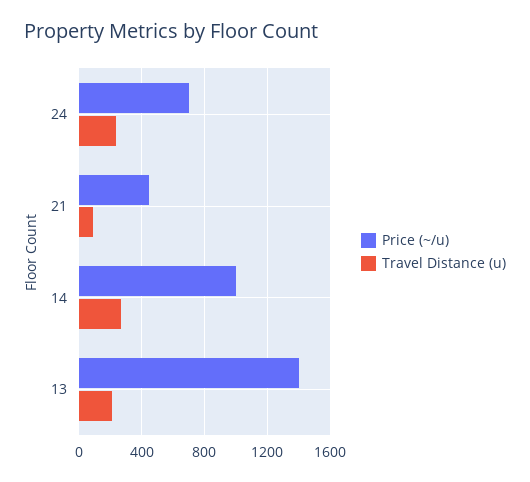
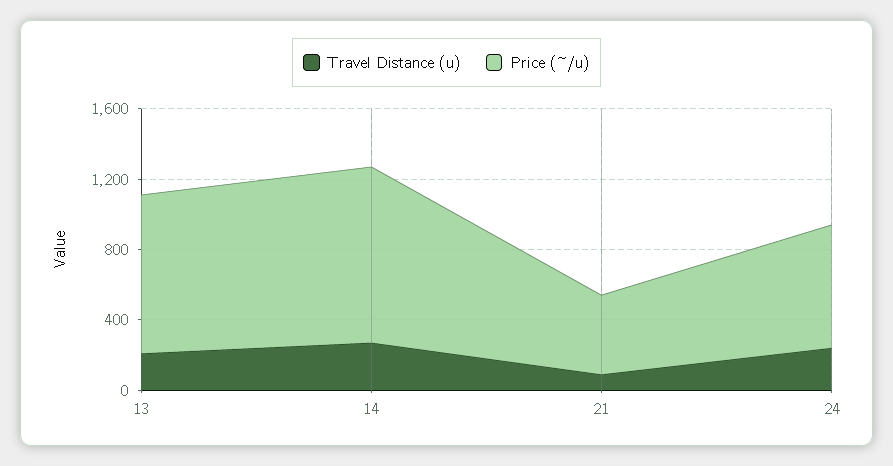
Price (~/u), 13: 1400 -> 900

